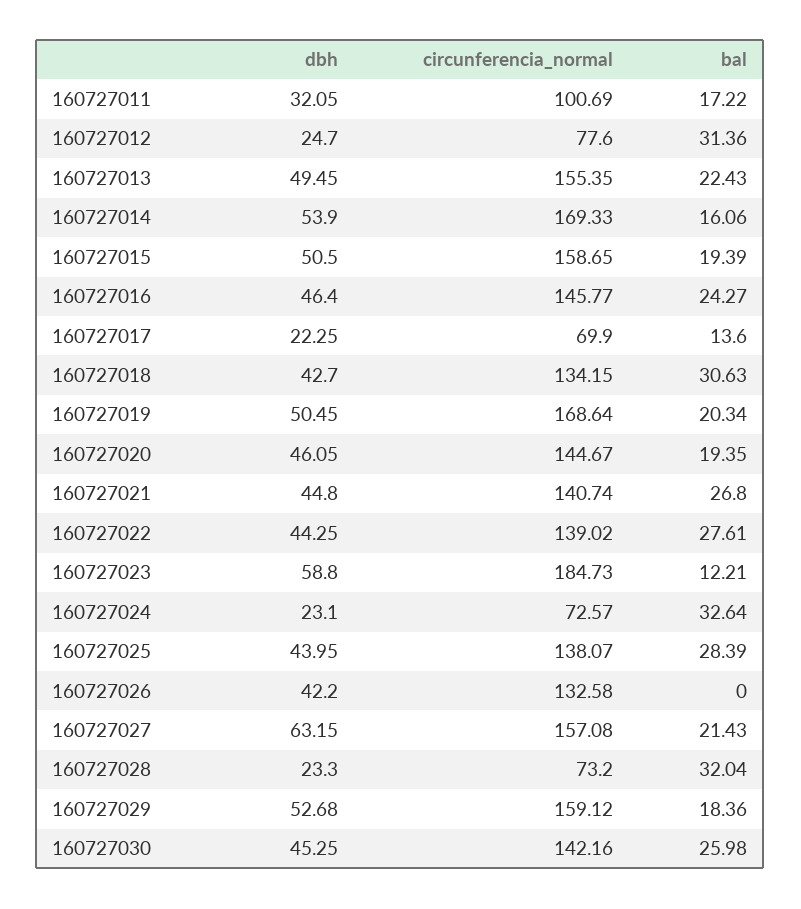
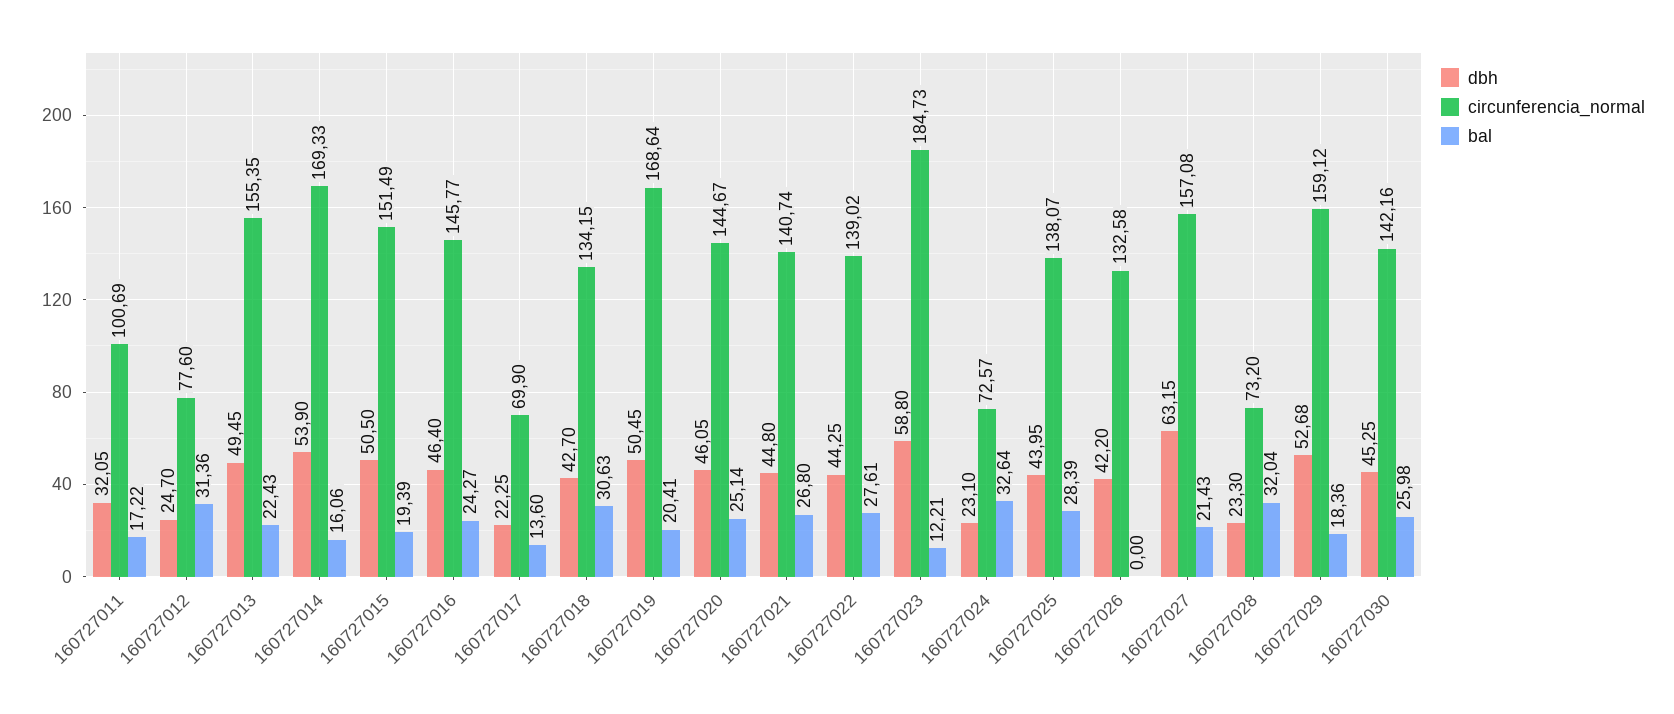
circunferencia_normal, 160727015: 158.65 -> 151.49
bal, 160727019: 20.34 -> 20.41
bal, 160727020: 19.35 -> 25.14

